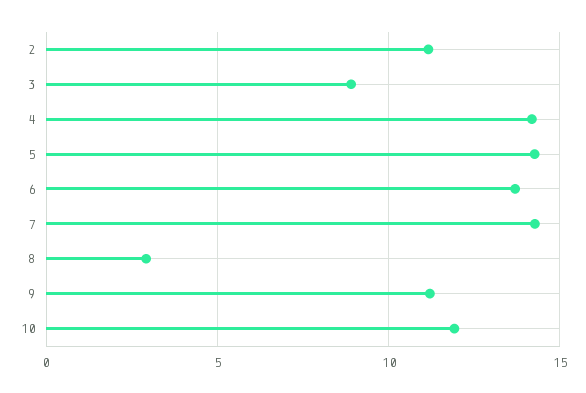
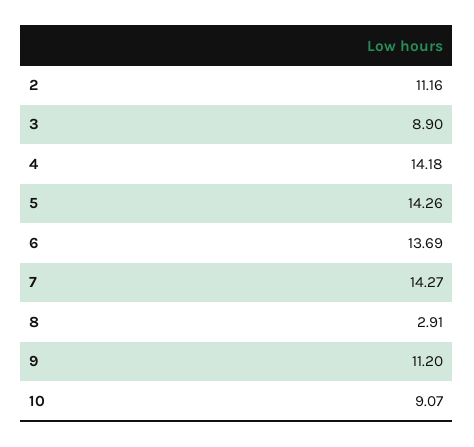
10: 12 -> 9.07

